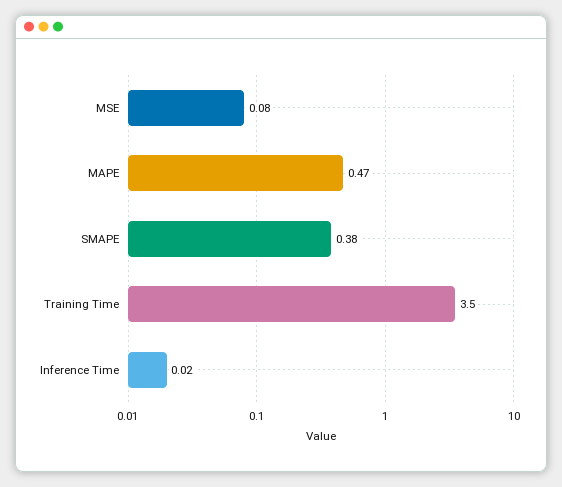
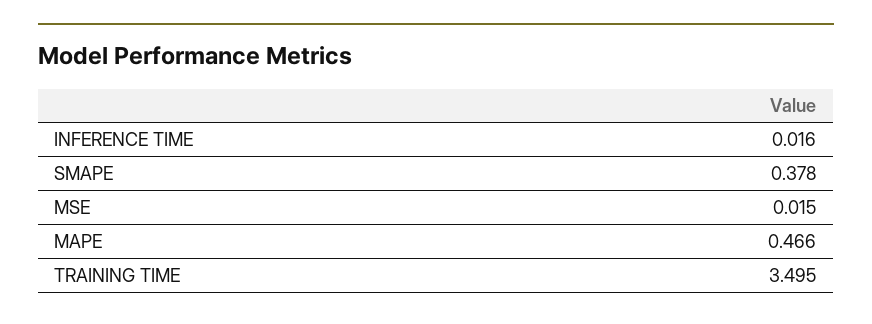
MSE: 0.08 -> 0.015

